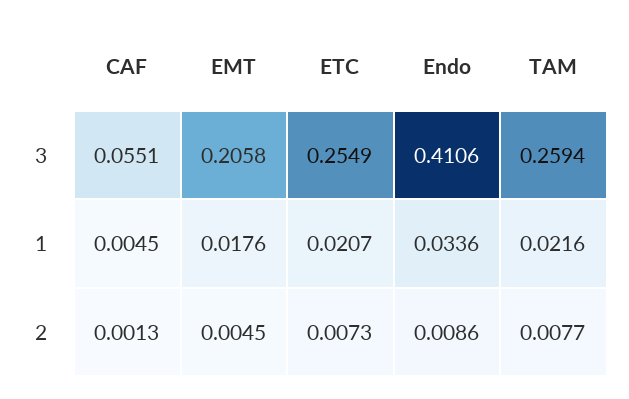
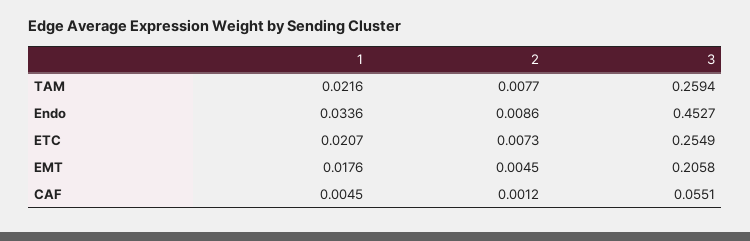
Endo, 3: 0.4106 -> 0.4527
CAF, 2: 0.0013 -> 0.0012

